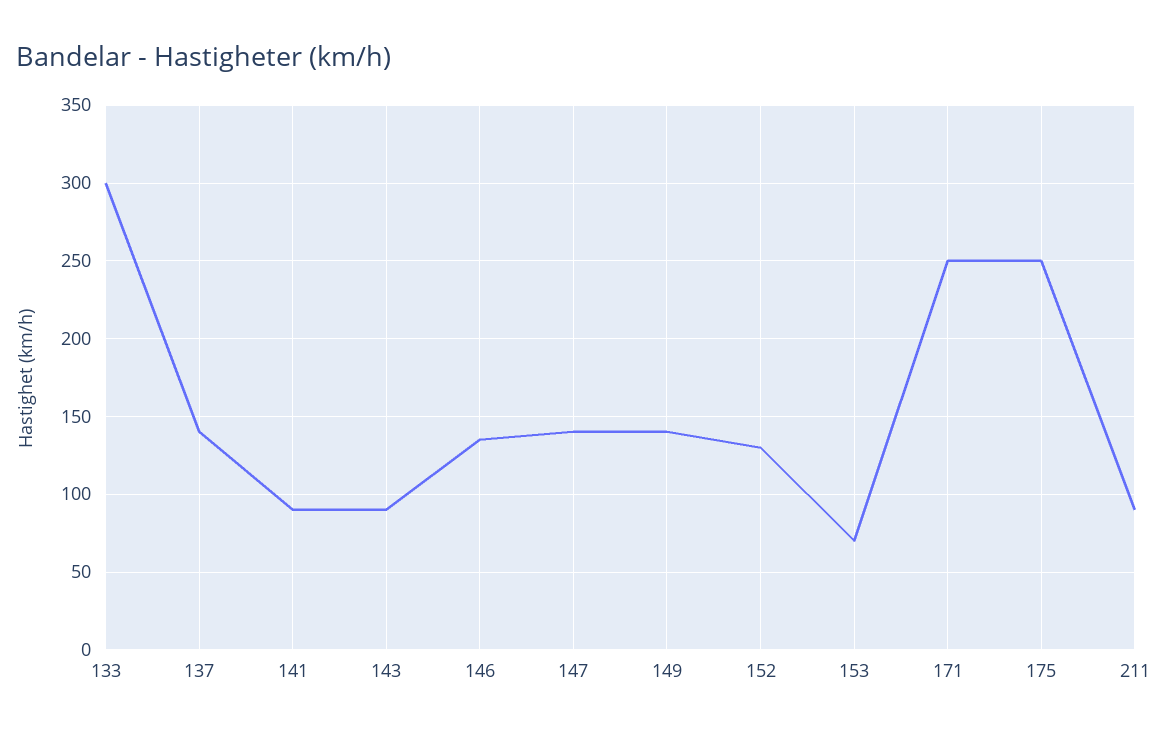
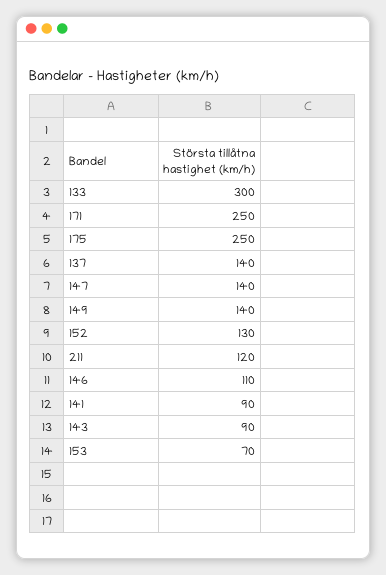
146: 135 -> 110
211: 90 -> 120

